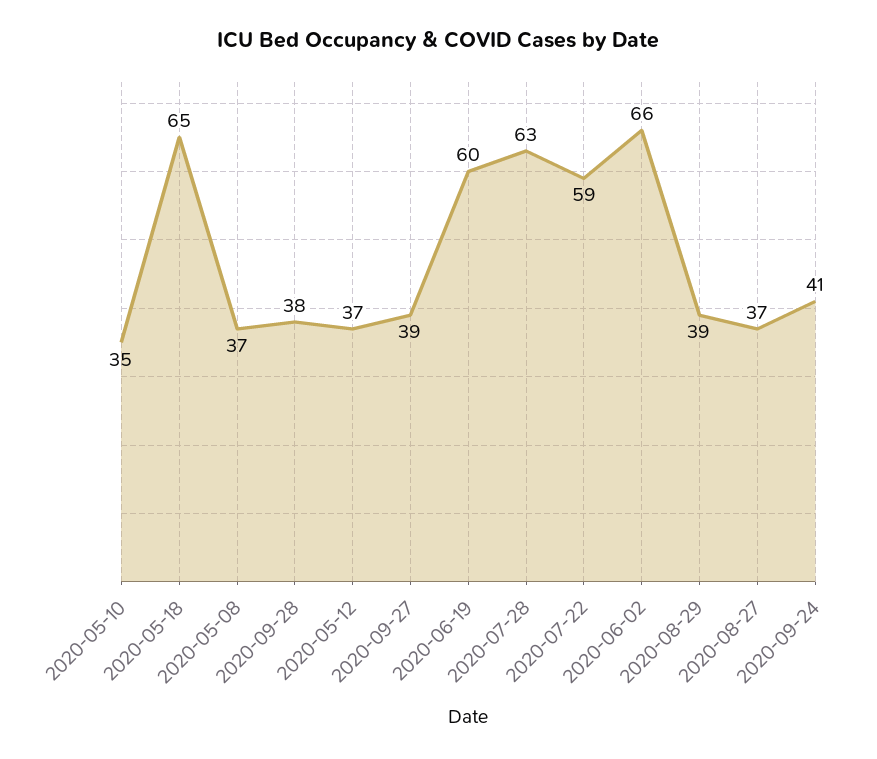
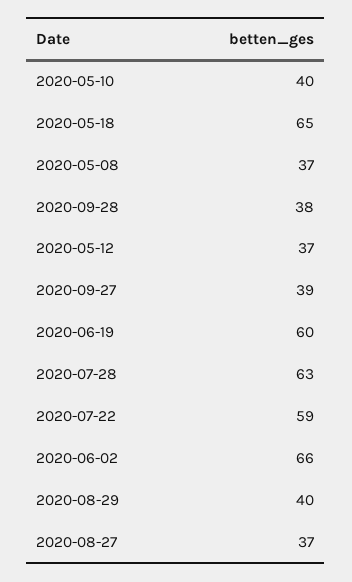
2020-05-10: 35 -> 40
2020-08-29: 39 -> 40
2020-09-24: 41 -> none

